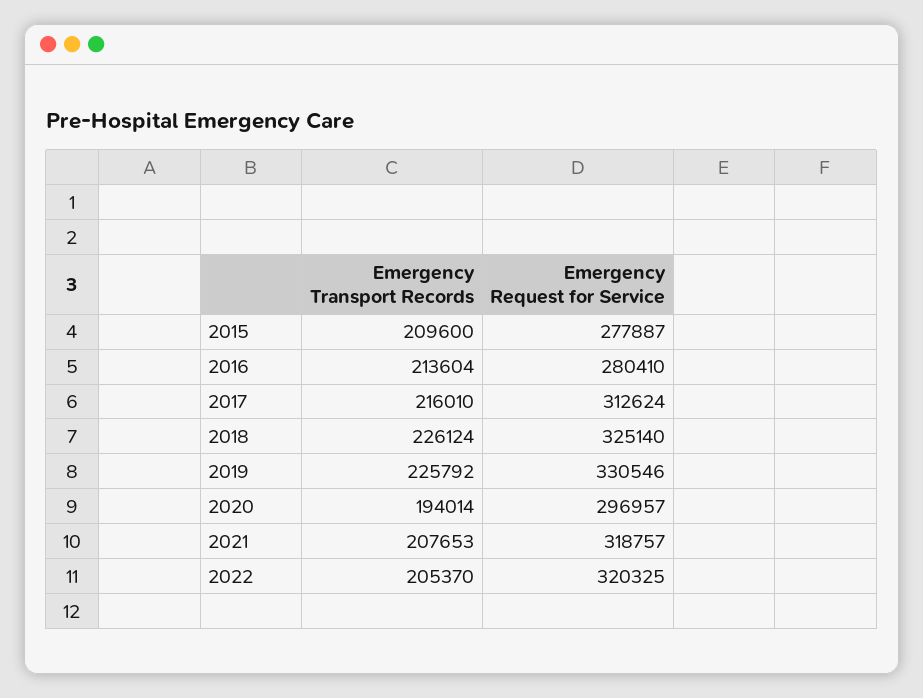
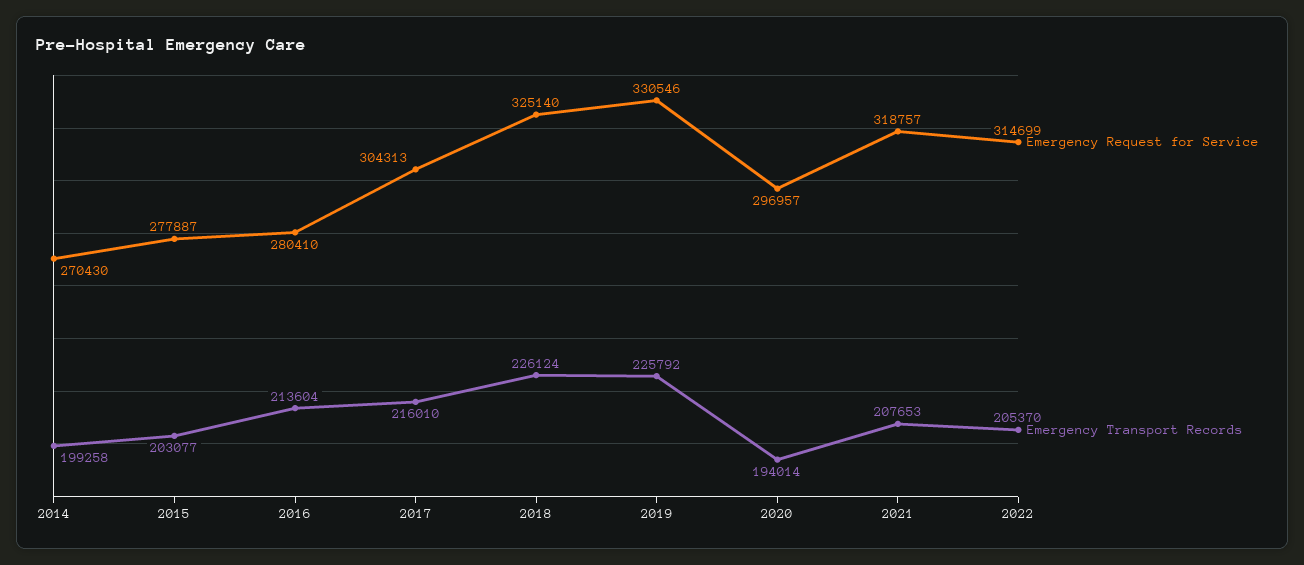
Emergency Transport Records, 2015: 209600 -> 203077
Emergency Request for Service, 2017: 312624 -> 304313
Emergency Request for Service, 2022: 320325 -> 314699
Emergency Request for Service, 2014: none -> 270430
Emergency Transport Records, 2014: none -> 199258

